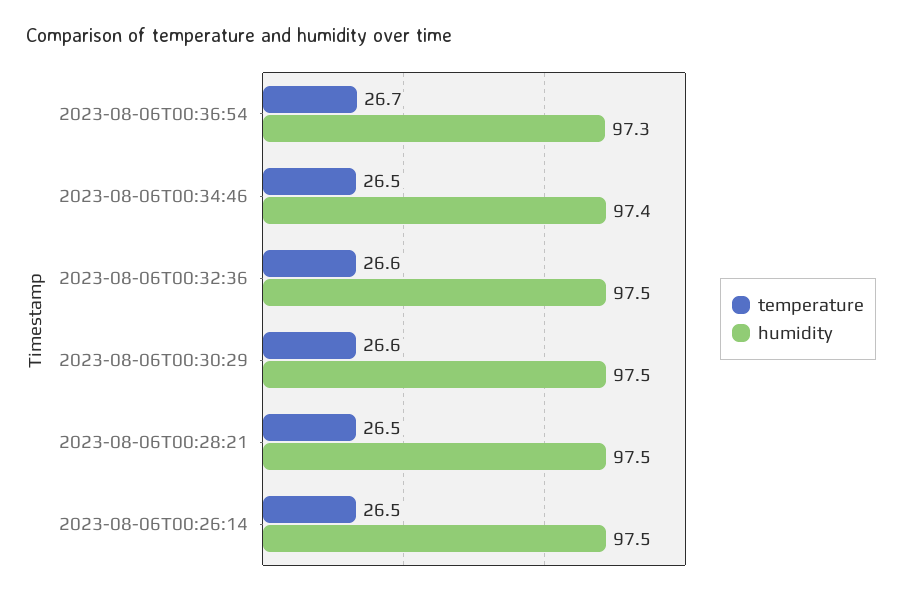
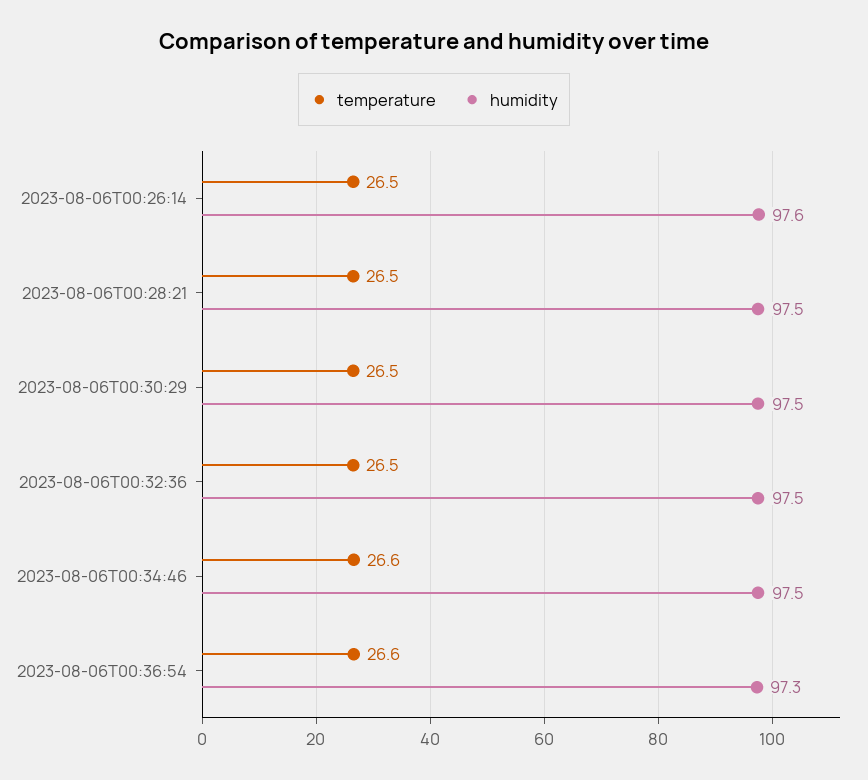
temperature, 2023-08-06T00:36:54: 26.7 -> 26.6
temperature, 2023-08-06T00:34:46: 26.5 -> 26.6
humidity, 2023-08-06T00:34:46: 97.4 -> 97.5
temperature, 2023-08-06T00:32:36: 26.6 -> 26.5
temperature, 2023-08-06T00:30:29: 26.6 -> 26.5
humidity, 2023-08-06T00:26:14: 97.5 -> 97.6

